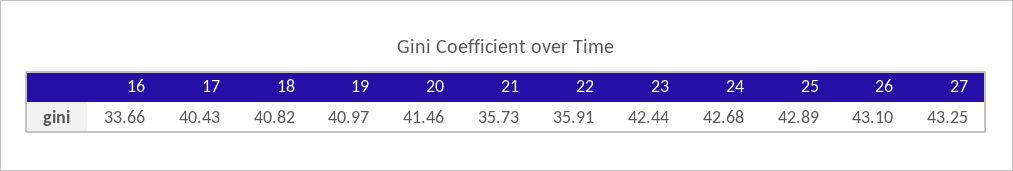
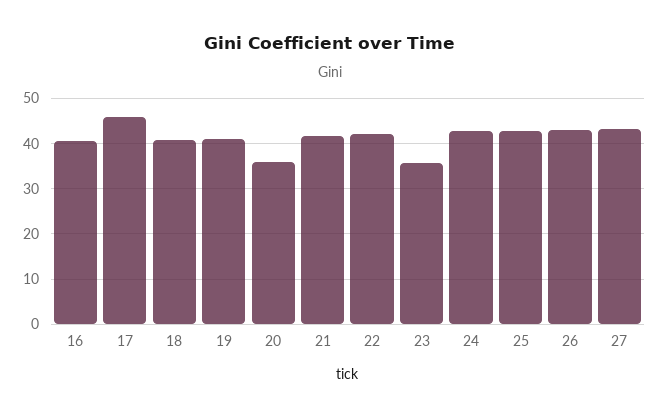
16: 33.66 -> 40
17: 40.43 -> 46
20: 41.46 -> 36
21: 35.73 -> 42
22: 35.91 -> 42
23: 42.44 -> 36

